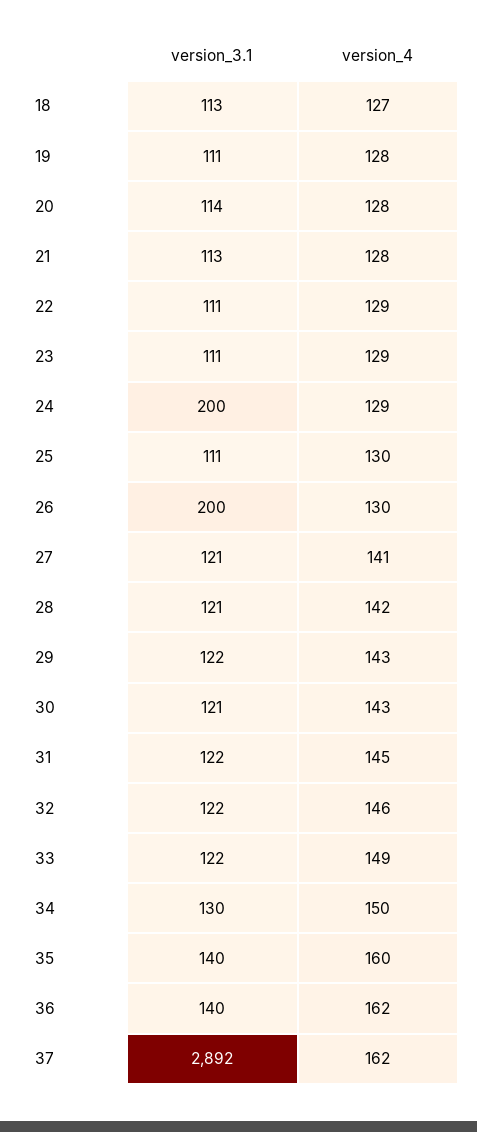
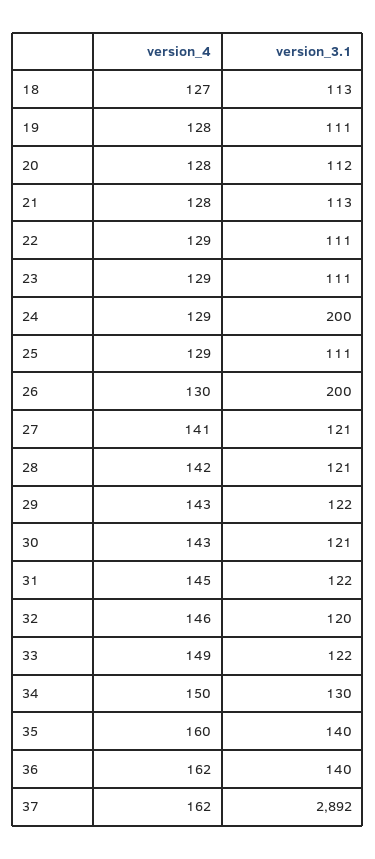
version_3.1, 20: 114 -> 112
version_4, 25: 130 -> 129
version_3.1, 32: 122 -> 120

